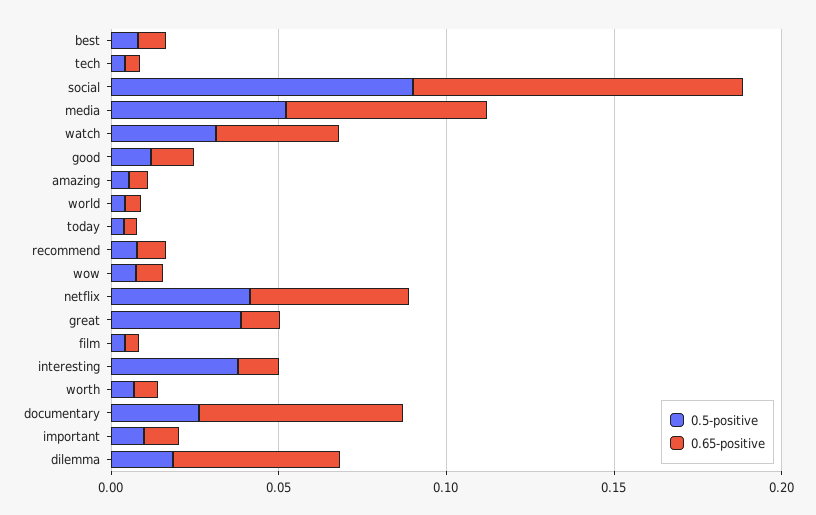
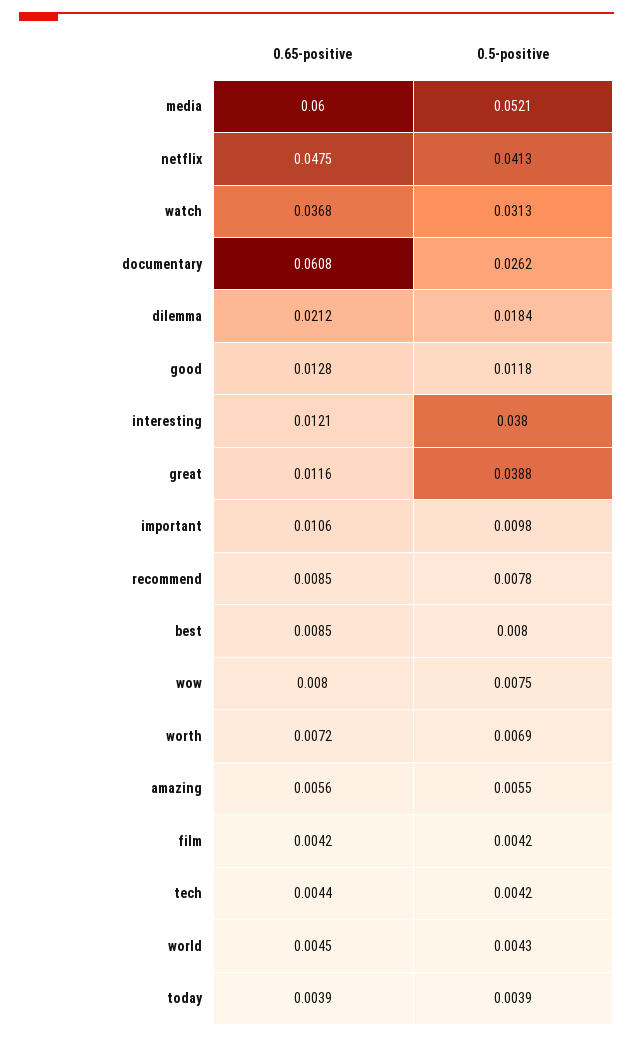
0.5-positive, social: 0.09 -> none
0.65-positive, social: 0.1 -> none
0.65-positive, dilemma: 0.05 -> 0.0212

